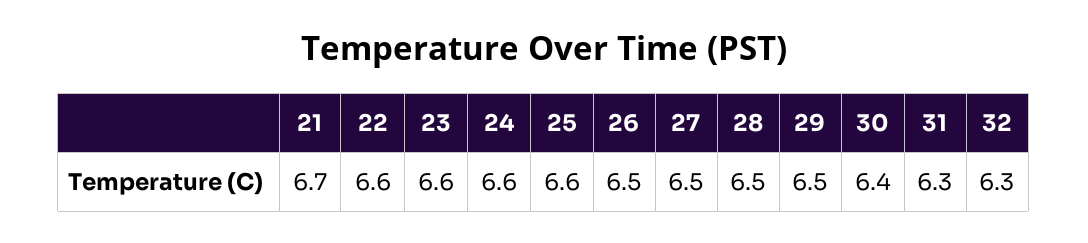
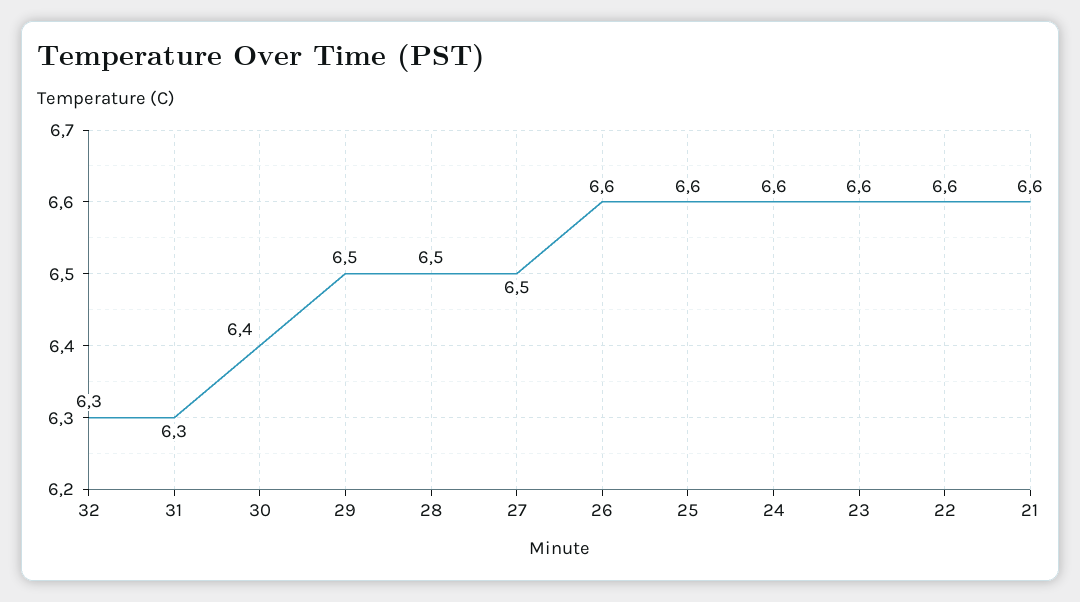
21: 6.7 -> 6.6
26: 6.5 -> 6.6

